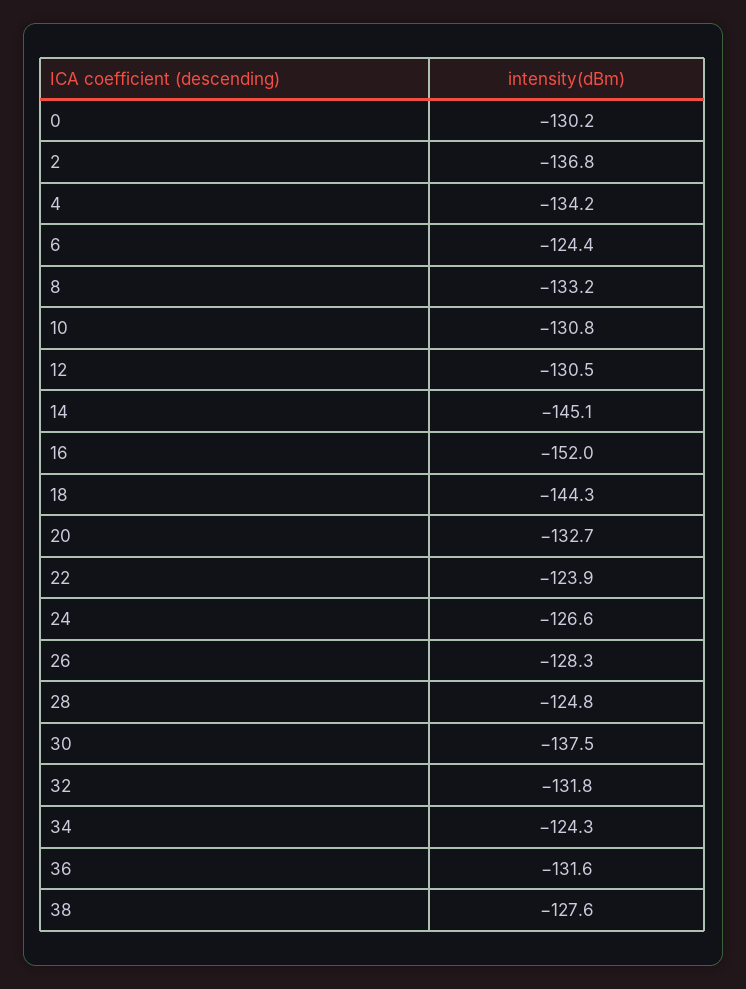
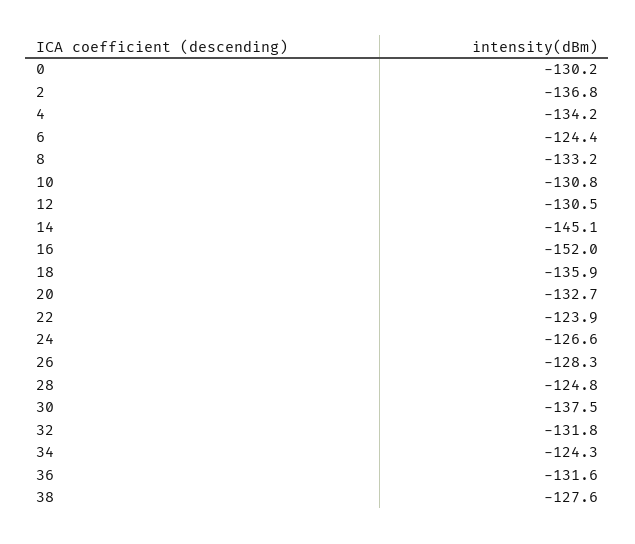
18: -144.3 -> -135.9

